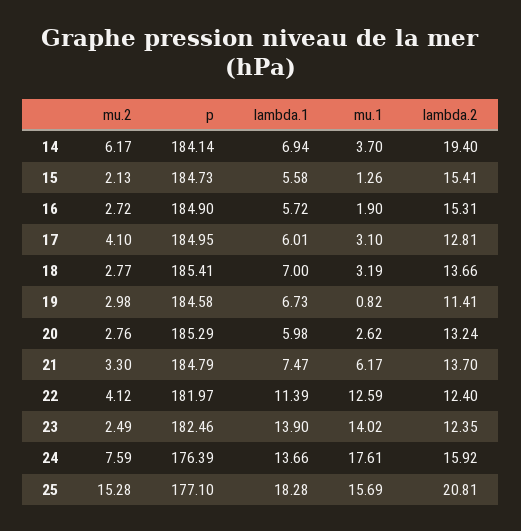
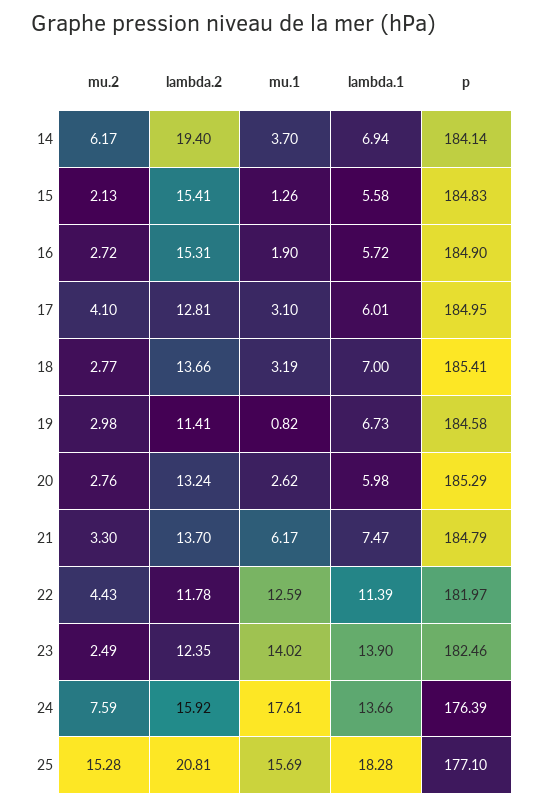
p, 15: 184.73 -> 184.83
mu.2, 22: 4.12 -> 4.43
lambda.2, 22: 12.4 -> 11.78

